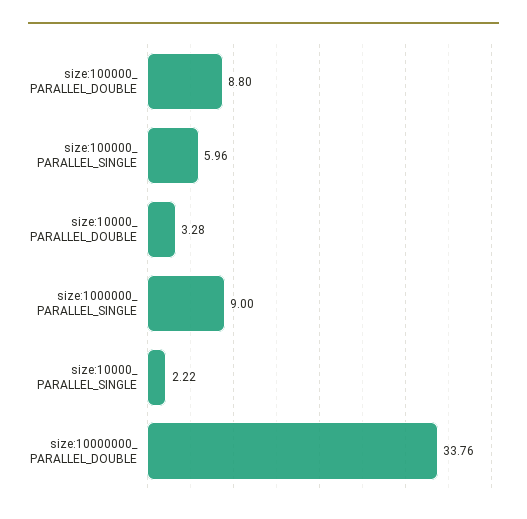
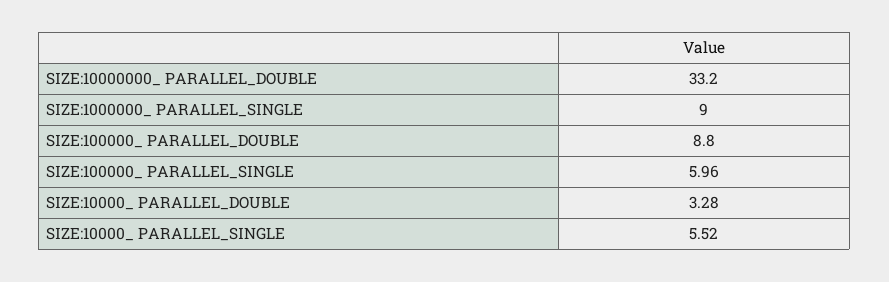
size:10000_ PARALLEL_SINGLE: 2.22 -> 5.52
size:10000000_ PARALLEL_DOUBLE: 33.76 -> 33.2

